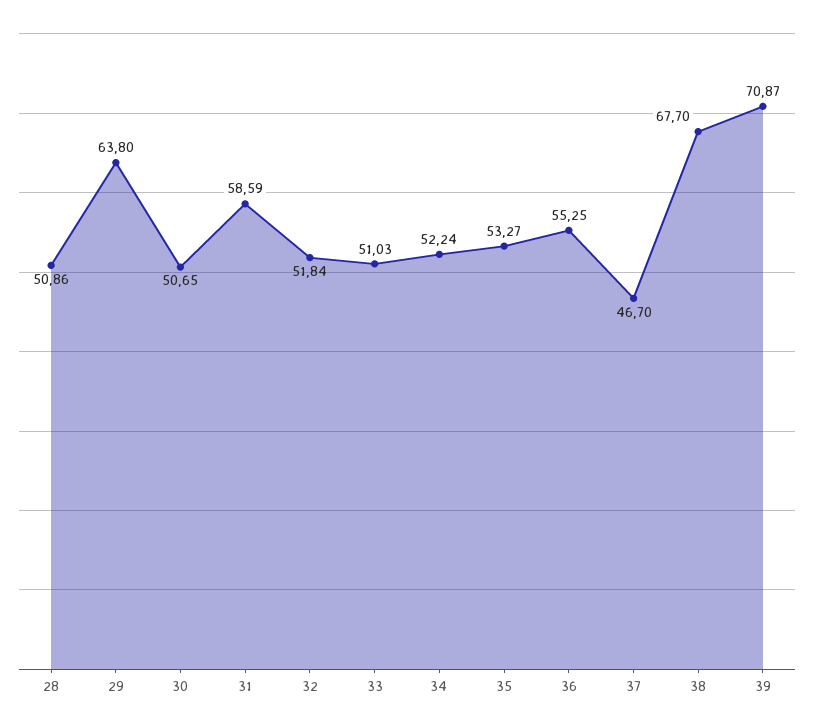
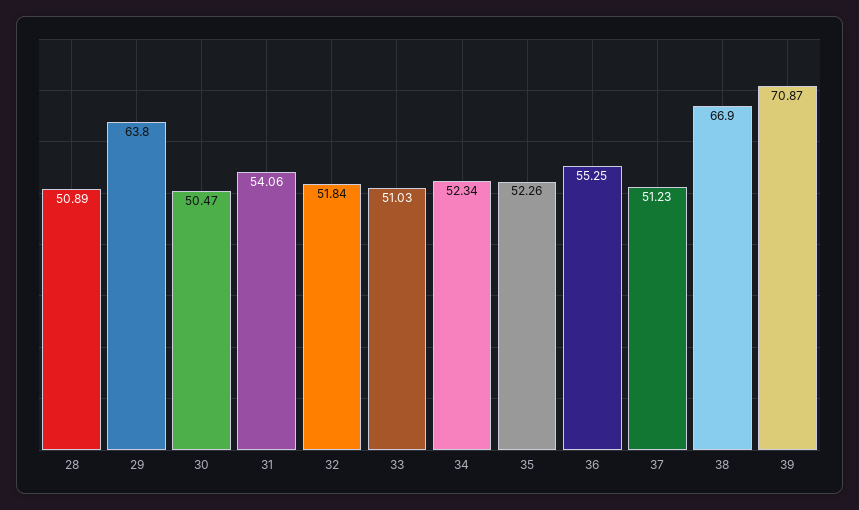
28: 50.86 -> 50.89
30: 50.65 -> 50.47
31: 58.59 -> 54.06
34: 52.24 -> 52.34
35: 53.27 -> 52.26
37: 46.7 -> 51.23
38: 67.7 -> 66.9

